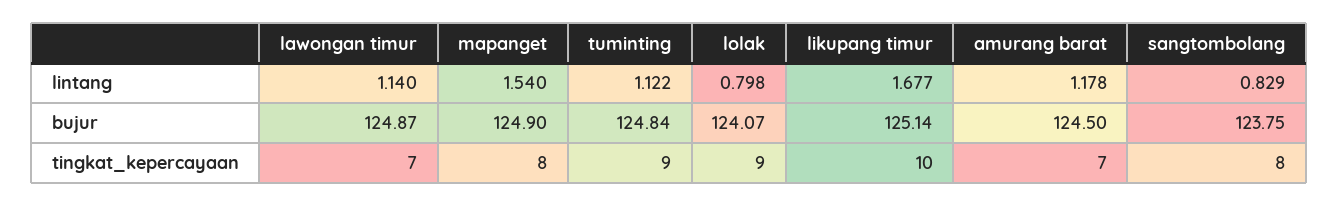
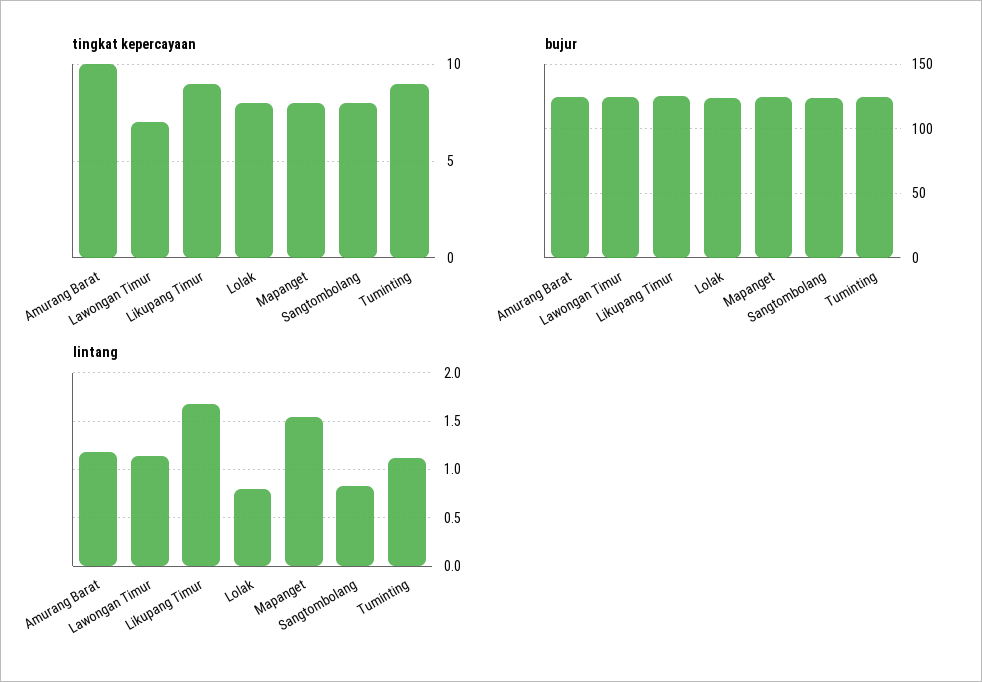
tingkat_kepercayaan, lolak: 9 -> 8
tingkat_kepercayaan, likupang timur: 10 -> 9
tingkat_kepercayaan, amurang barat: 7 -> 10

